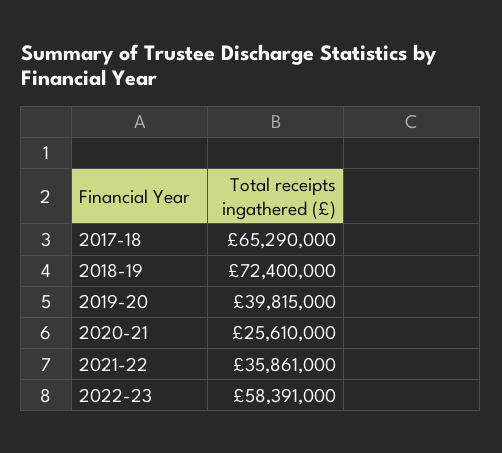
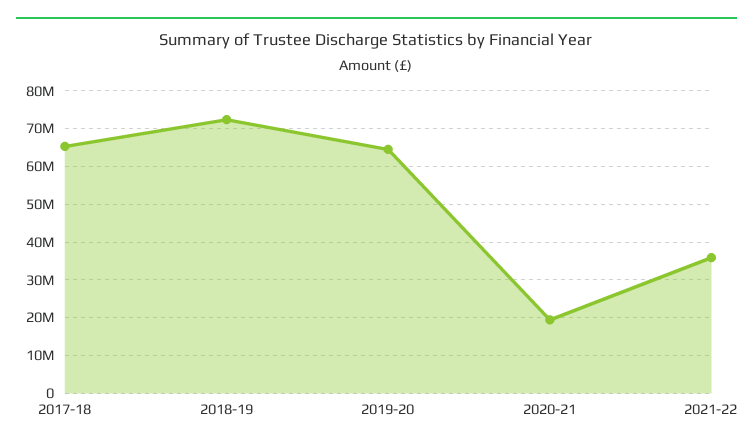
2019-20: 39815000 -> 64000000
2020-21: 25610000 -> 20000000
2022-23: 58391000 -> none

